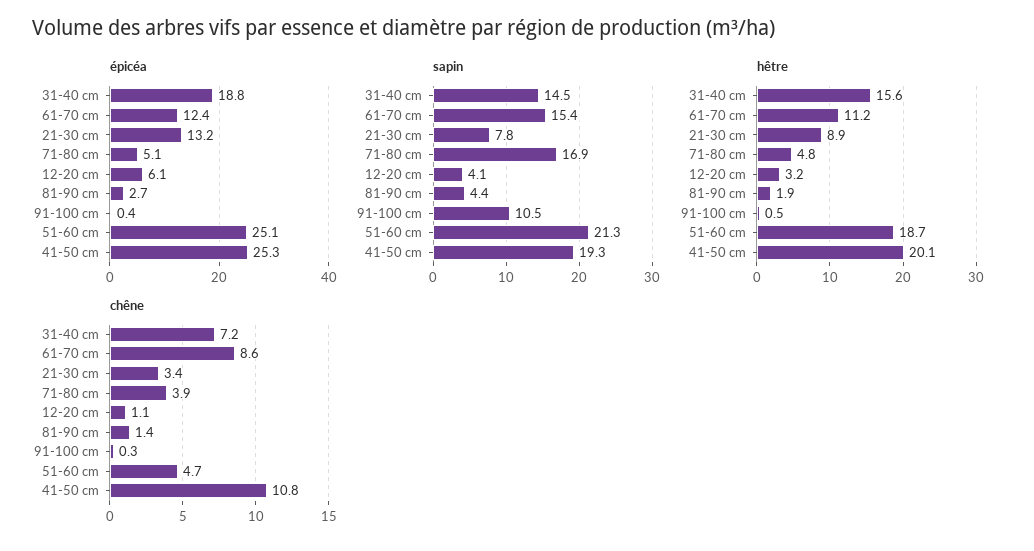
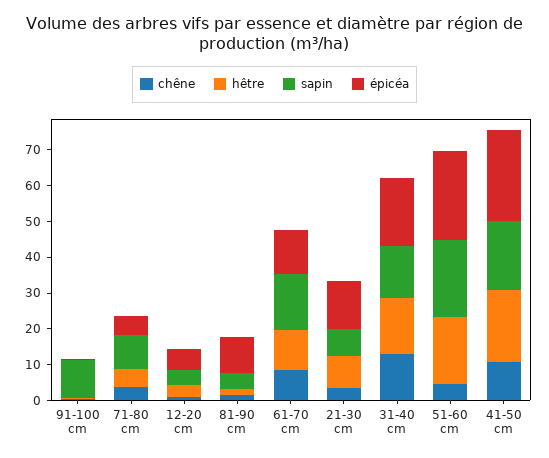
épicéa, 81-90 cm: 2.7 -> 10
sapin, 71-80 cm: 16.9 -> 10
chêne, 31-40 cm: 7.2 -> 12.5

